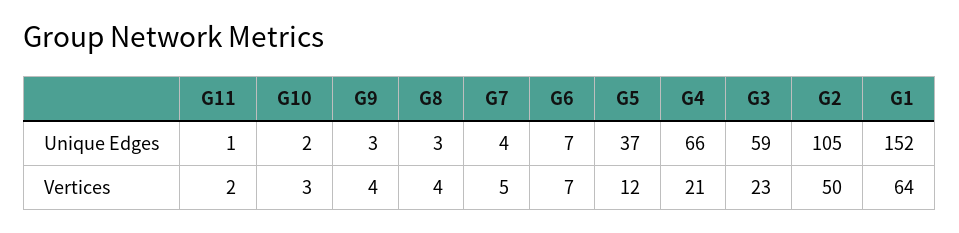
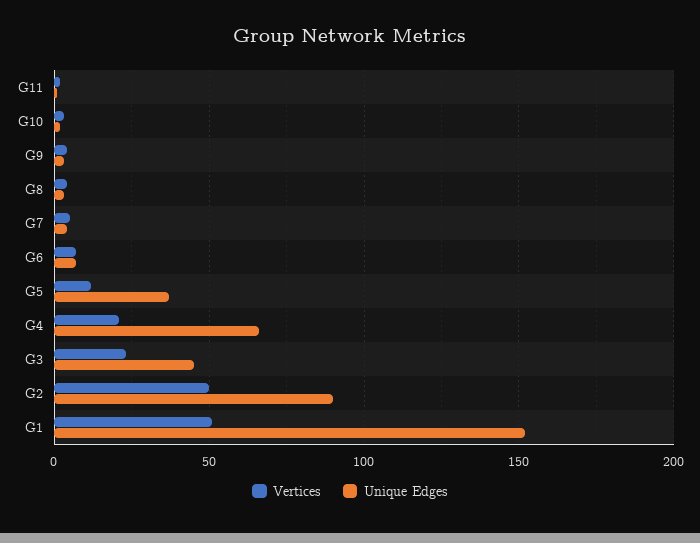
Unique Edges, G3: 59 -> 45
Unique Edges, G2: 105 -> 90
Vertices, G1: 64 -> 50

